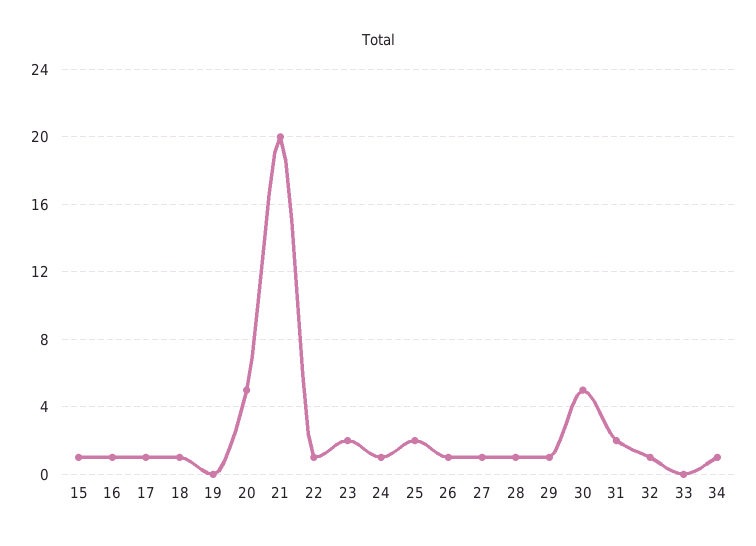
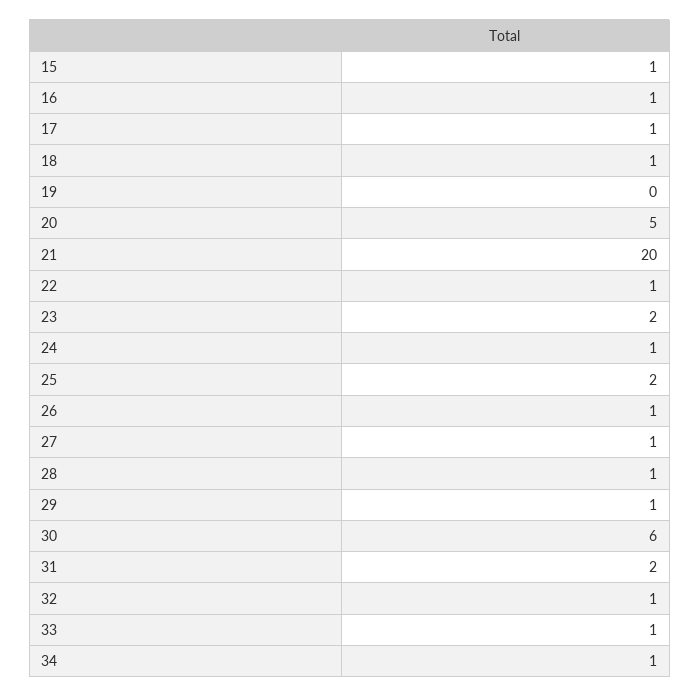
30: 5 -> 6
33: 0 -> 1

